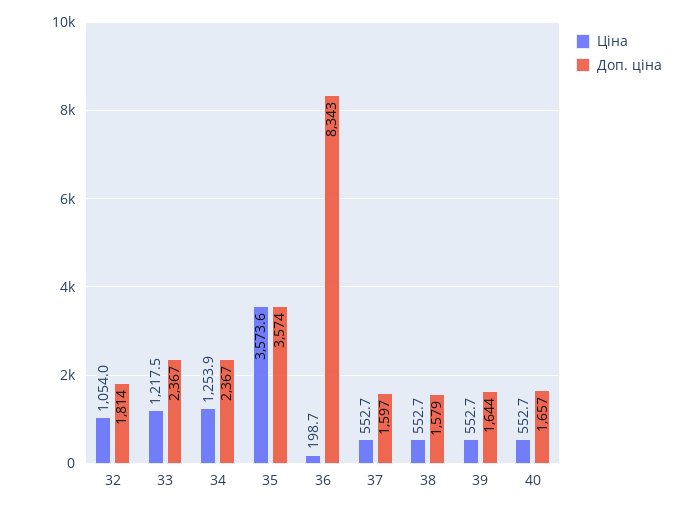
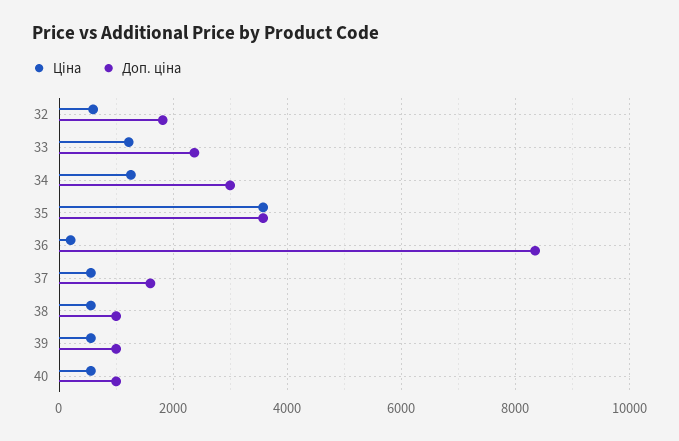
Ціна, 32: 1054 -> 600
Доп. ціна, 34: 2367 -> 3000
Доп. ціна, 38: 1579 -> 1000
Доп. ціна, 39: 1644 -> 1000
Доп. ціна, 40: 1657 -> 1000

